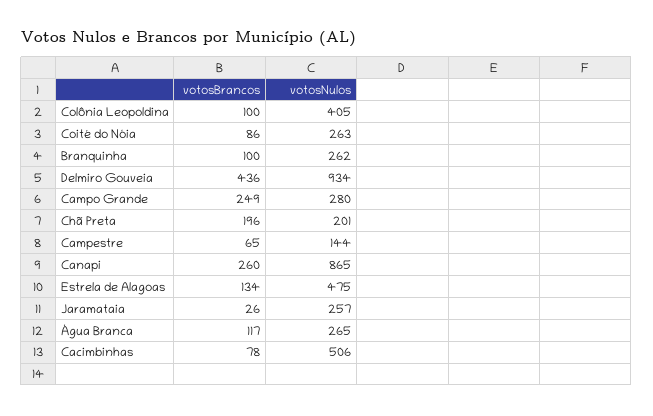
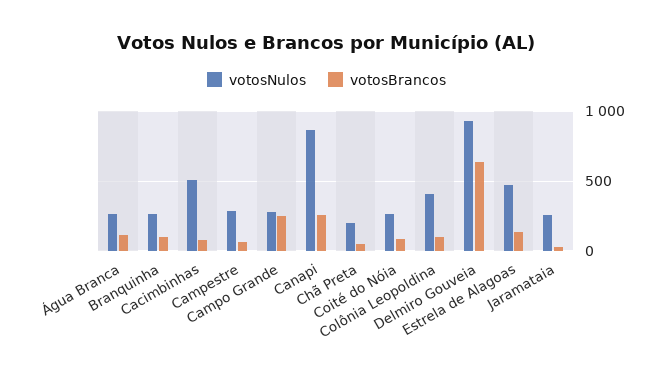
votosBrancos, Delmiro Gouveia: 436 -> 650
votosBrancos, Chã Preta: 196 -> 50
votosNulos, Campestre: 144 -> 300

